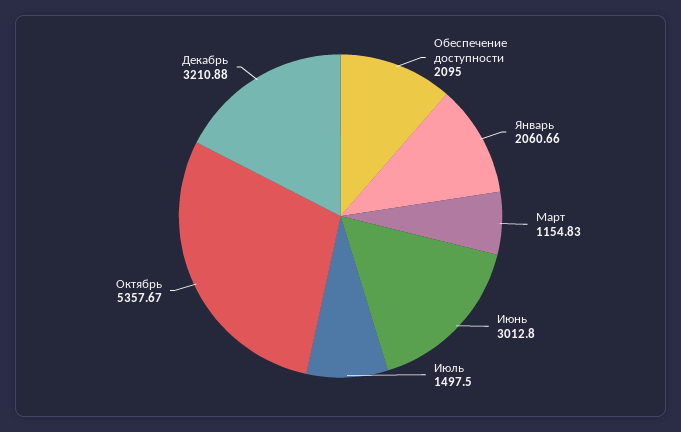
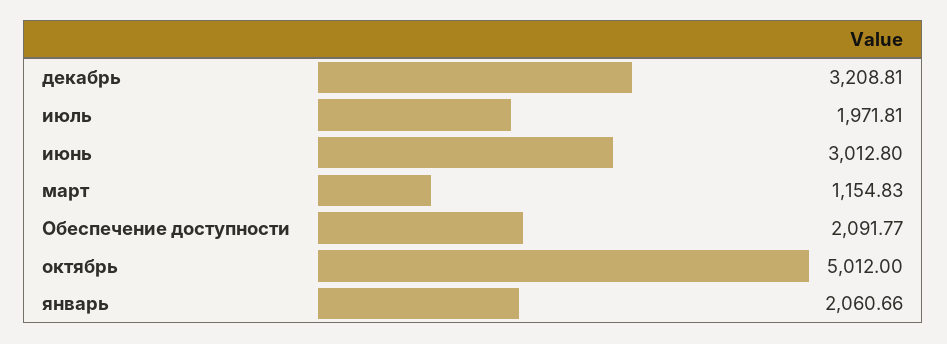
Обеспечение доступности: 2095 -> 2091.77
Июль: 1497.5 -> 1971.81
Октябрь: 5357.67 -> 5012
Декабрь: 3210.88 -> 3208.81

